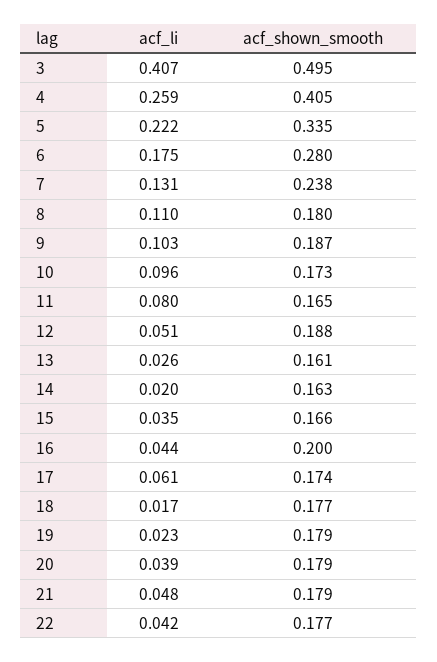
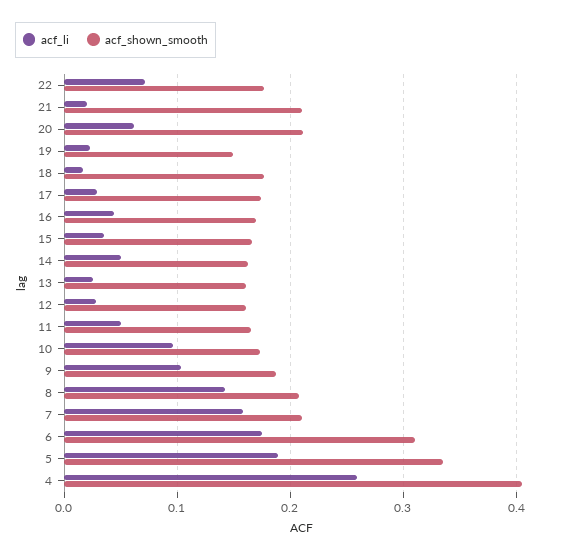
acf_li, 3: 0.407 -> none
acf_shown_smooth, 3: 0.495 -> none
acf_li, 5: 0.222 -> 0.19
acf_shown_smooth, 6: 0.28 -> 0.31
acf_li, 7: 0.131 -> 0.16
acf_shown_smooth, 7: 0.238 -> 0.21
acf_li, 8: 0.11 -> 0.14
acf_shown_smooth, 8: 0.18 -> 0.21
acf_li, 11: 0.08 -> 0.05
acf_li, 12: 0.051 -> 0.03
acf_shown_smooth, 12: 0.188 -> 0.16
acf_li, 14: 0.02 -> 0.05
acf_shown_smooth, 16: 0.2 -> 0.17
acf_li, 17: 0.061 -> 0.03
acf_shown_smooth, 19: 0.179 -> 0.15
acf_li, 20: 0.039 -> 0.06
acf_shown_smooth, 20: 0.179 -> 0.21
acf_li, 21: 0.048 -> 0.02
acf_shown_smooth, 21: 0.179 -> 0.21
acf_li, 22: 0.042 -> 0.07

